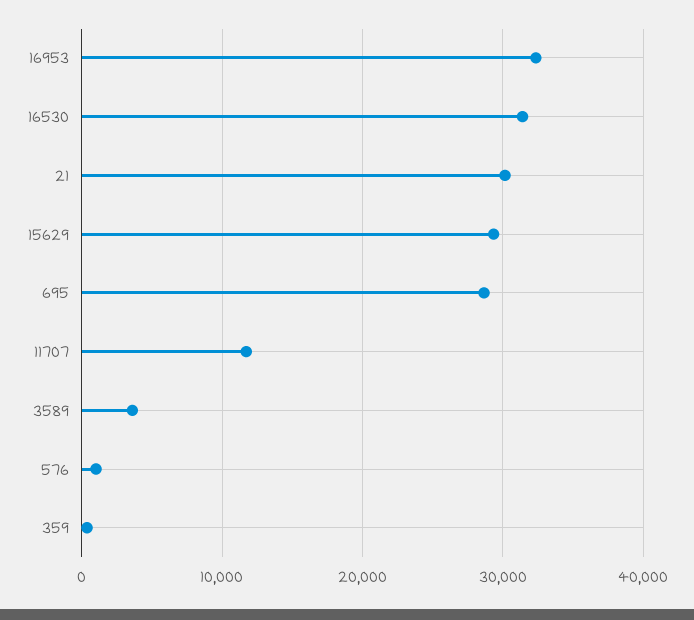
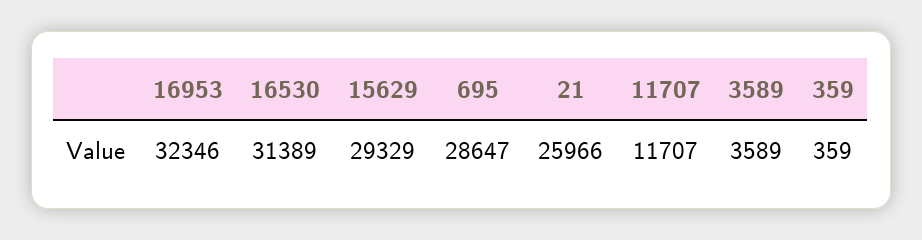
21: 30000 -> 25966
576: 1000 -> none

